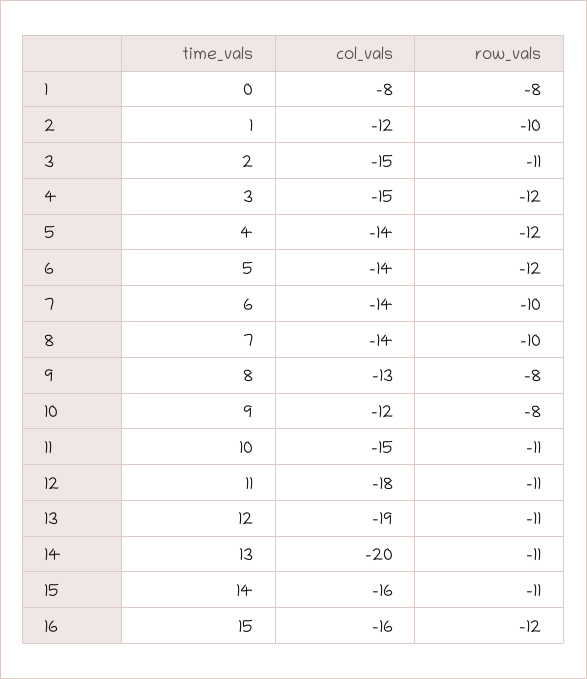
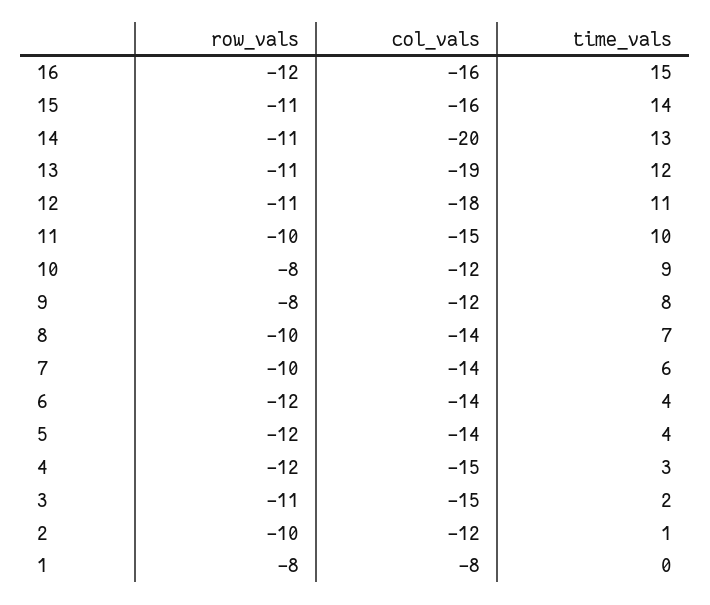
time_vals, 6: 5 -> 4
col_vals, 9: -13 -> -12
row_vals, 11: -11 -> -10

